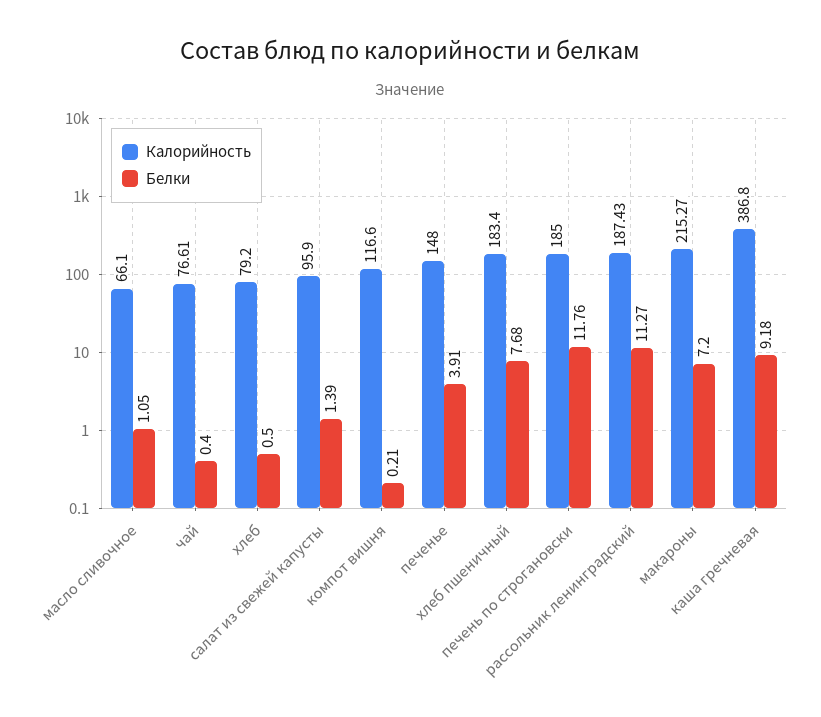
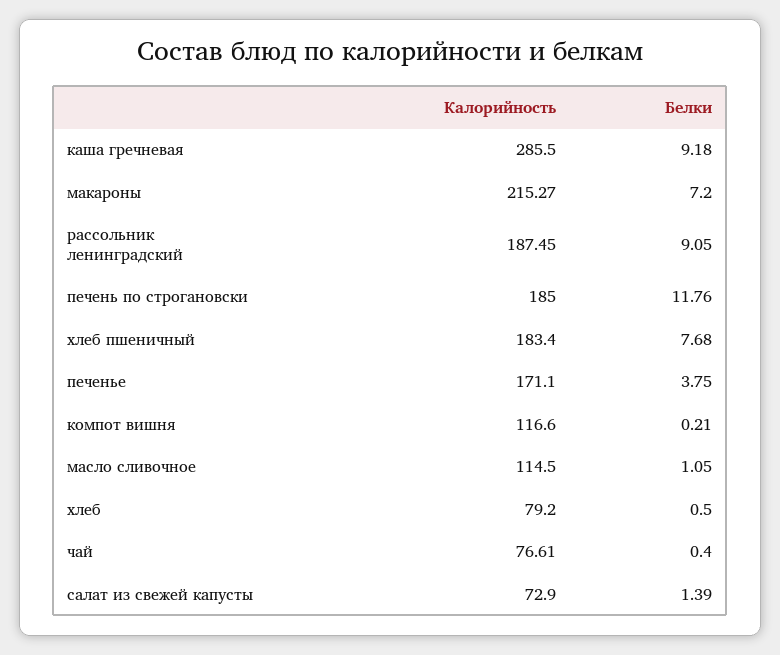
Калорийность, масло сливочное: 66.1 -> 114.5
Калорийность, салат из свежей капусты: 95.9 -> 72.9
Калорийность, печенье: 148 -> 171.1
Белки, печенье: 3.91 -> 3.75
Калорийность, рассольник ленинградский: 187.43 -> 187.45
Белки, рассольник ленинградский: 11.27 -> 9.05
Калорийность, каша гречневая: 386.8 -> 285.5

